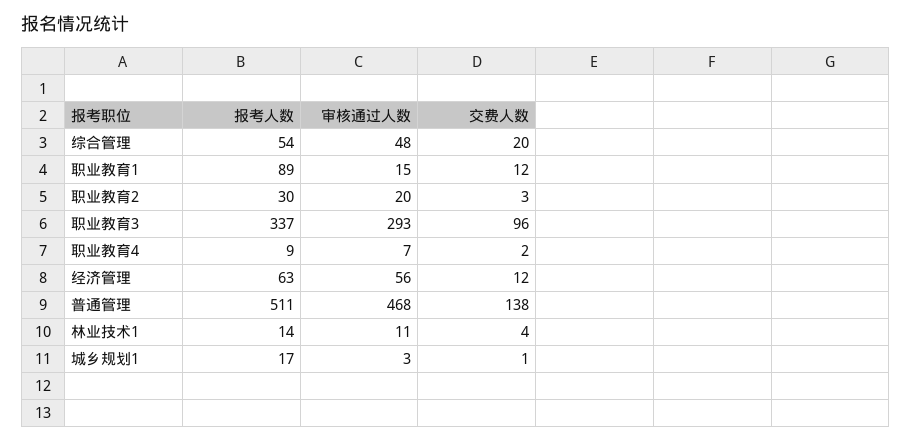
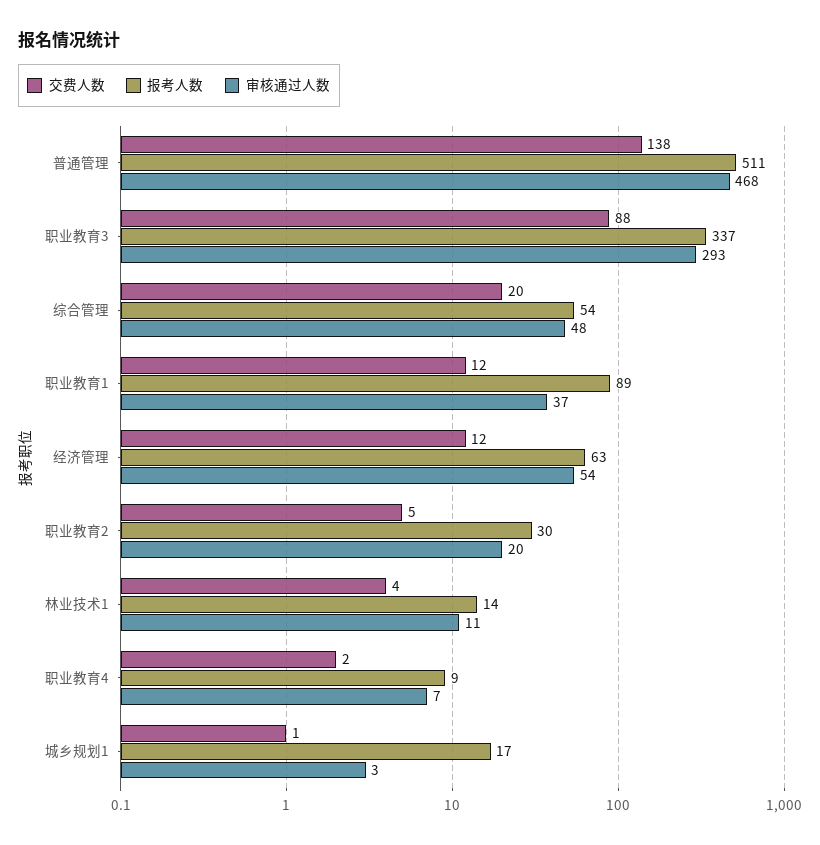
审核通过人数, 职业教育1: 15 -> 37
交费人数, 职业教育2: 3 -> 5
交费人数, 职业教育3: 96 -> 88
审核通过人数, 经济管理: 56 -> 54

